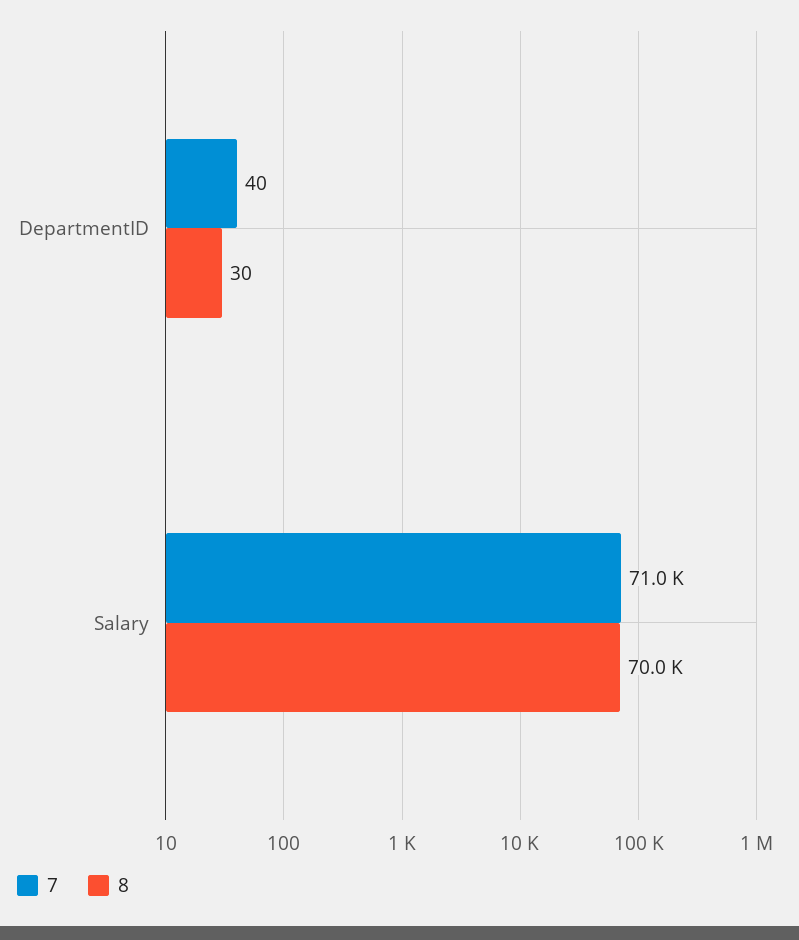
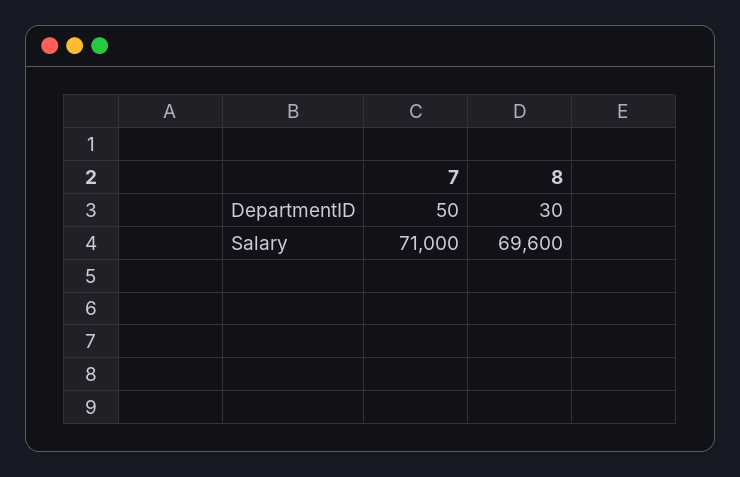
7, DepartmentID: 40 -> 50
8, Salary: 70000 -> 69600

